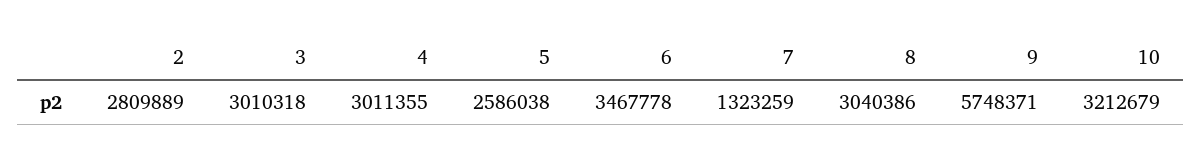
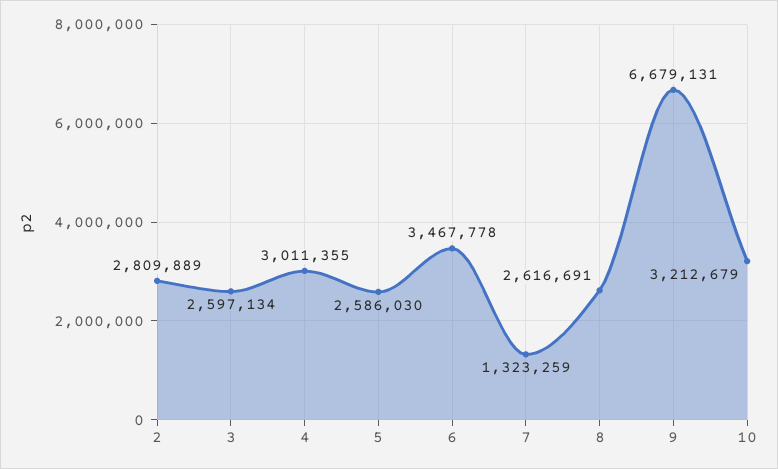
3: 3010318 -> 2597134
5: 2586038 -> 2586030
8: 3040386 -> 2616691
9: 5748371 -> 6679131

